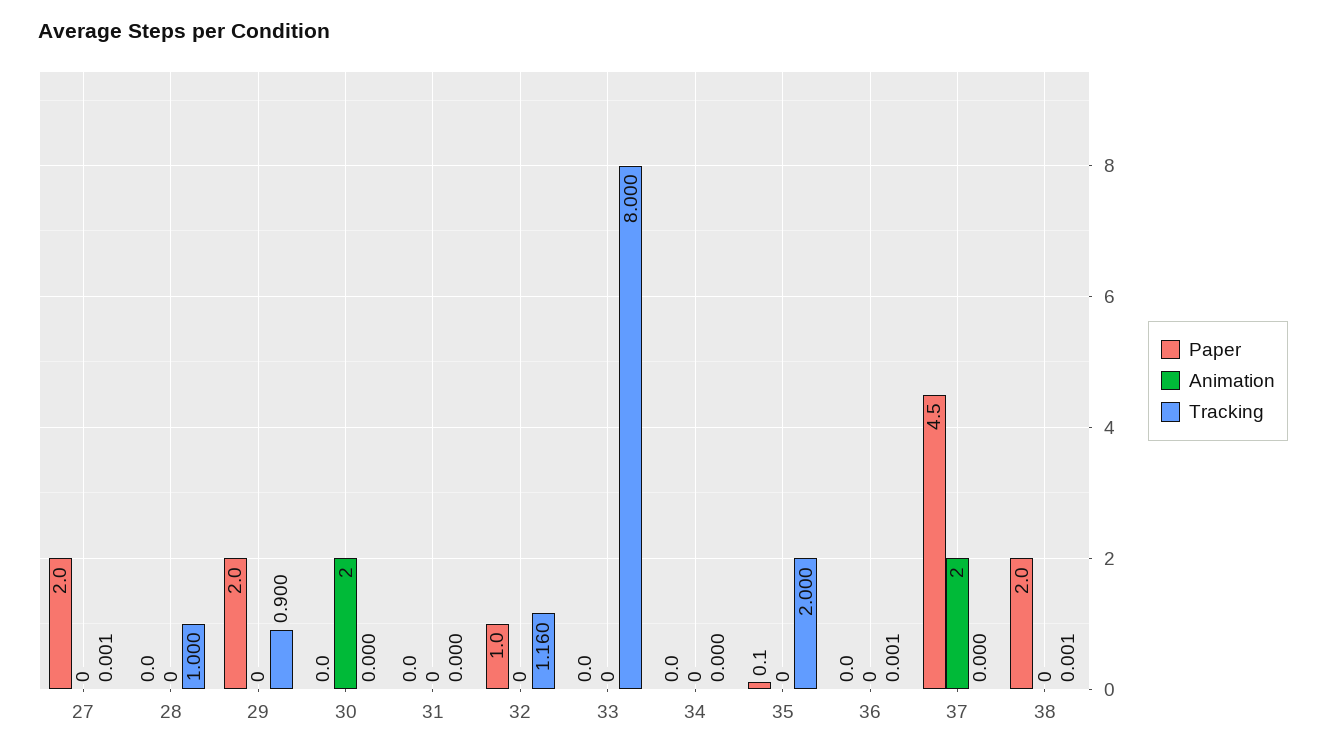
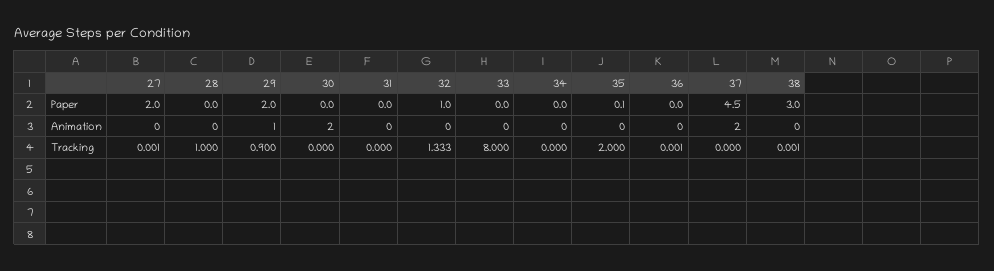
Animation, 29: 0 -> 1
Tracking, 32: 1.16 -> 1.333
Paper, 38: 2 -> 3

